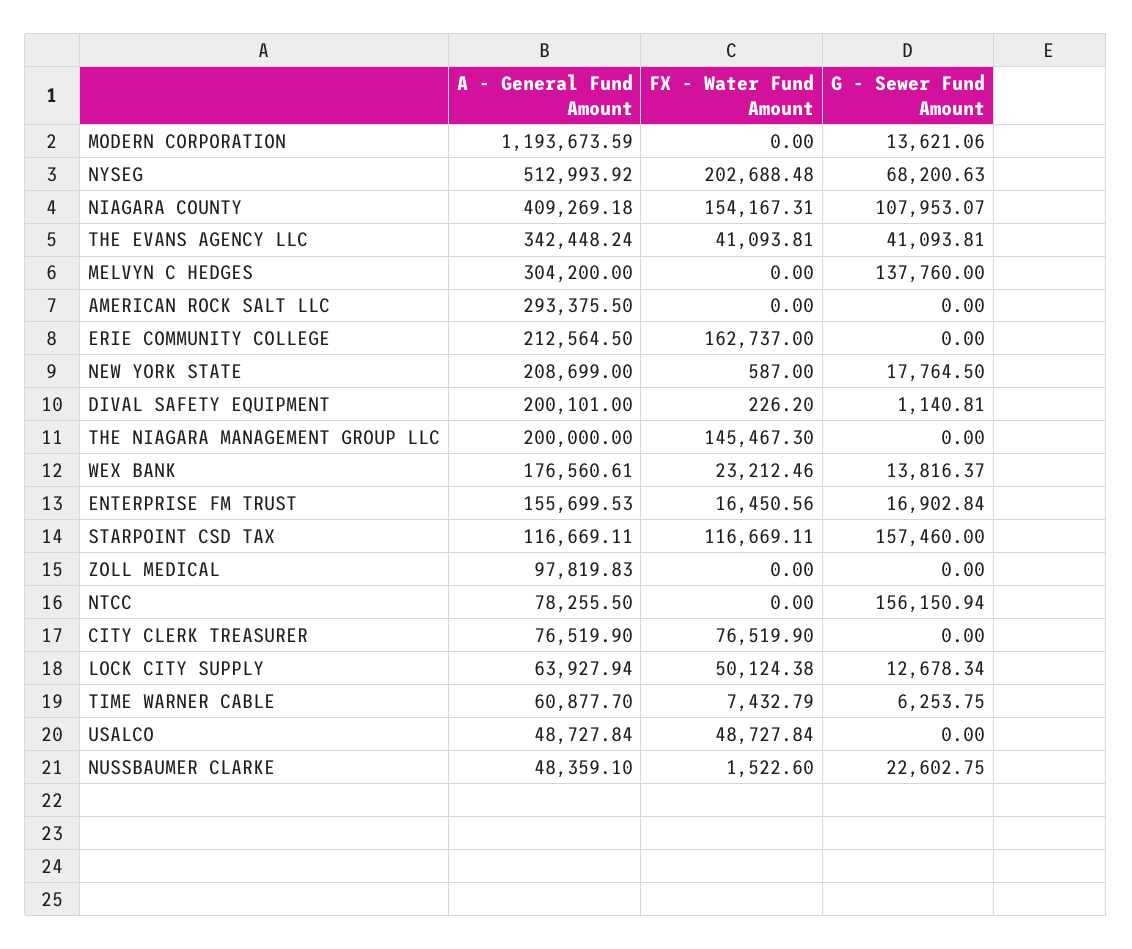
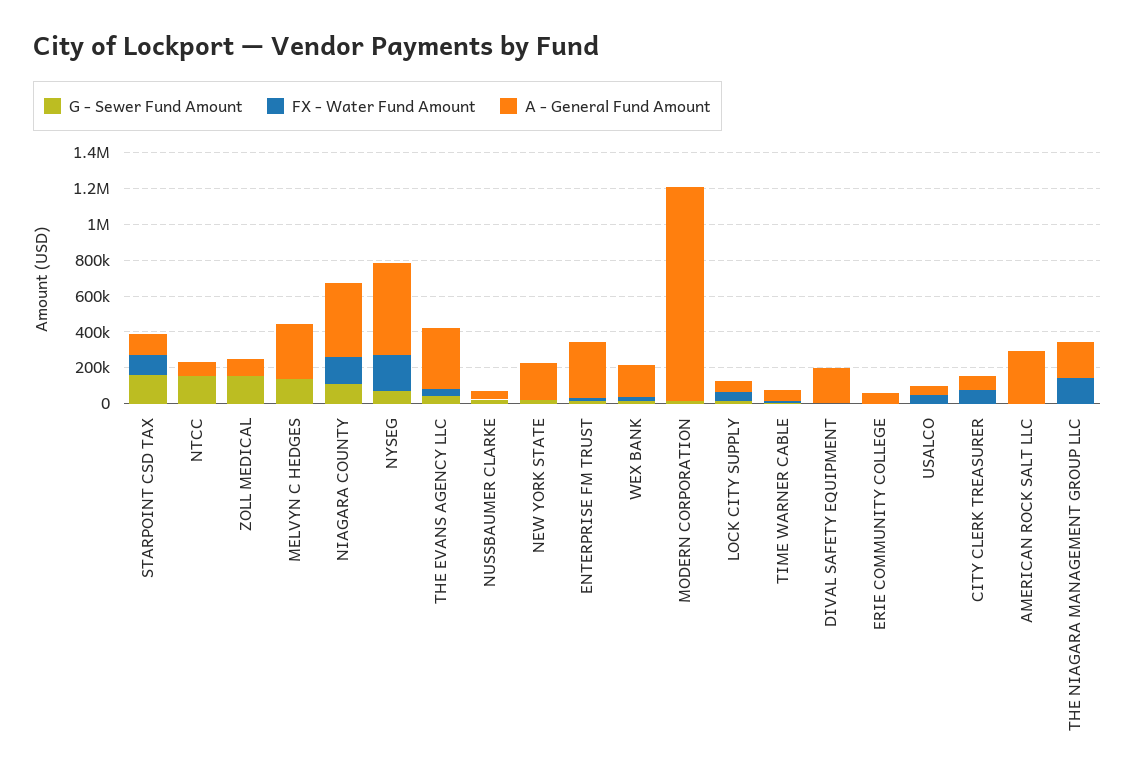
A - General Fund Amount, ERIE COMMUNITY COLLEGE: 212564.5 -> 50000
FX - Water Fund Amount, ERIE COMMUNITY COLLEGE: 162737 -> 0
A - General Fund Amount, ENTERPRISE FM TRUST: 155699.53 -> 300000
G - Sewer Fund Amount, ZOLL MEDICAL: 0 -> 150000

